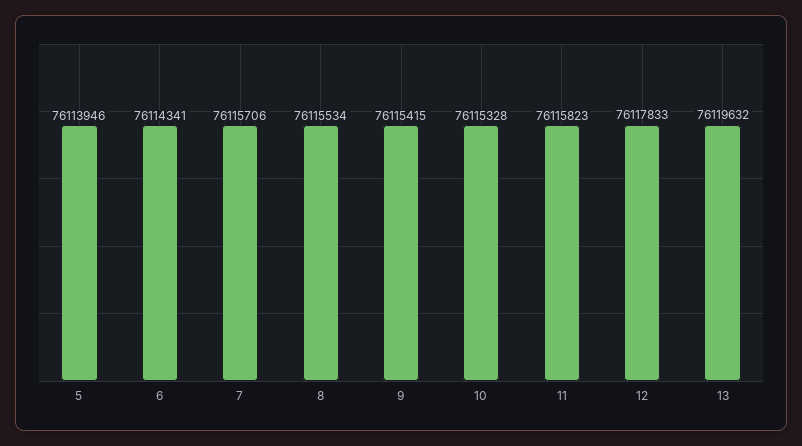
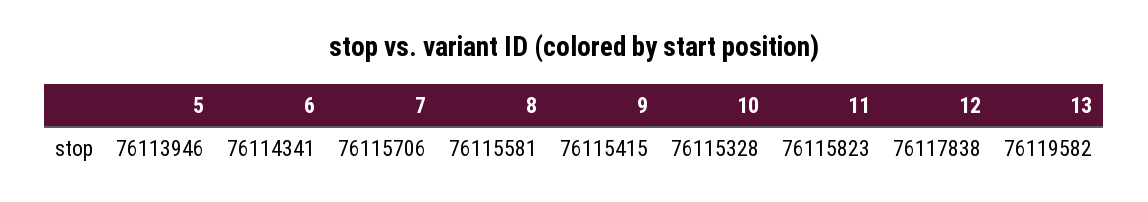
8: 76115534 -> 76115581
12: 76117833 -> 76117838
13: 76119632 -> 76119582

